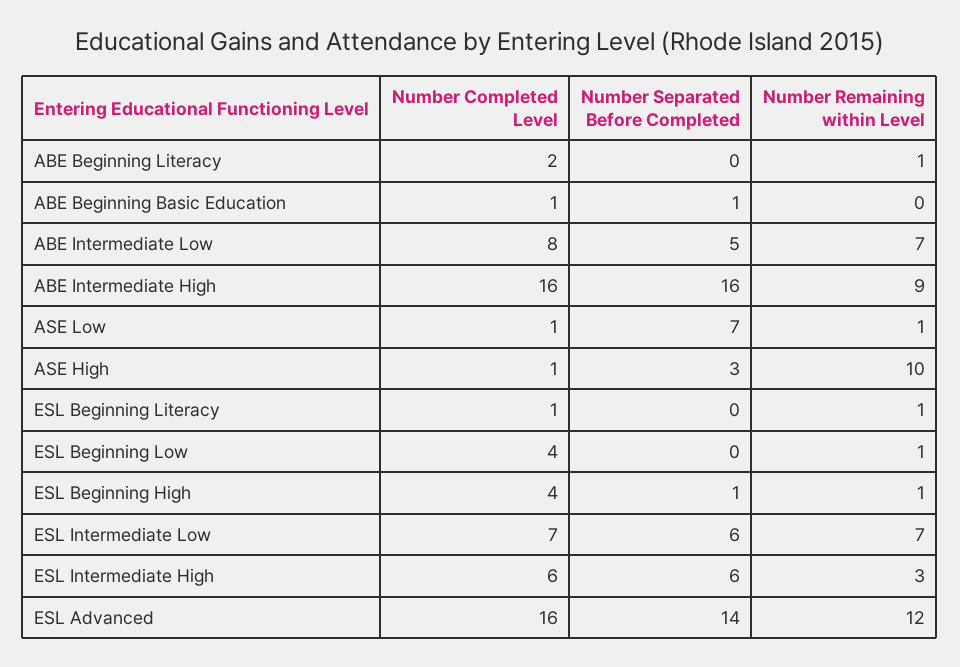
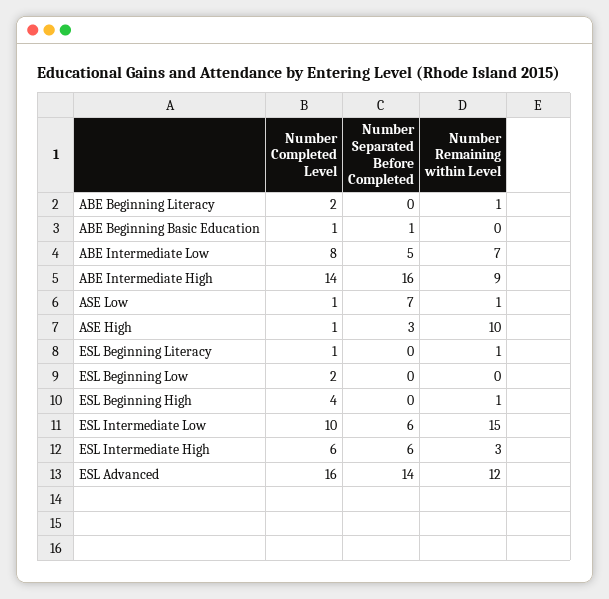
Number Completed Level, ABE Intermediate High: 16 -> 14
Number Completed Level, ESL Beginning Low: 4 -> 2
Number Remaining within Level, ESL Beginning Low: 1 -> 0
Number Separated Before Completed, ESL Beginning High: 1 -> 0
Number Completed Level, ESL Intermediate Low: 7 -> 10
Number Remaining within Level, ESL Intermediate Low: 7 -> 15

